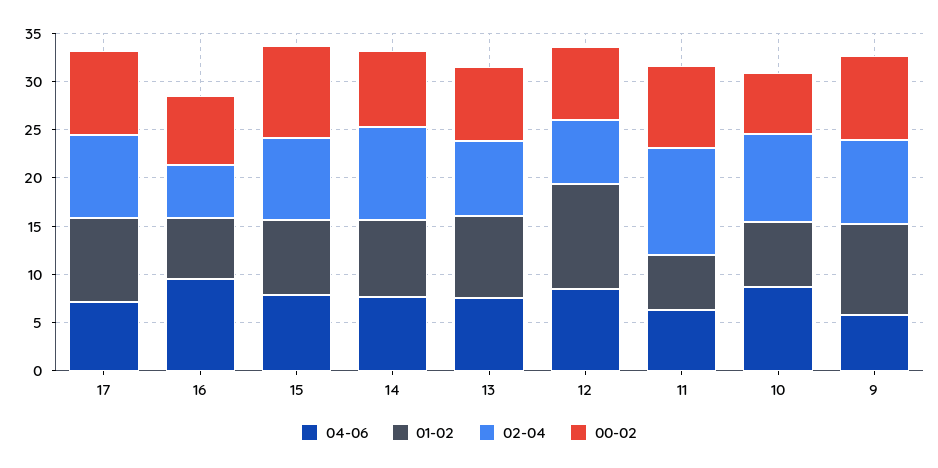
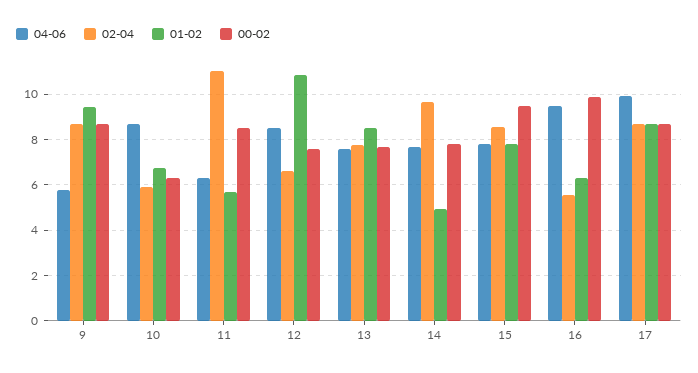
04-06, 17: 7 -> 10
00-02, 16: 7 -> 10
01-02, 14: 8 -> 5
02-04, 10: 9 -> 6

